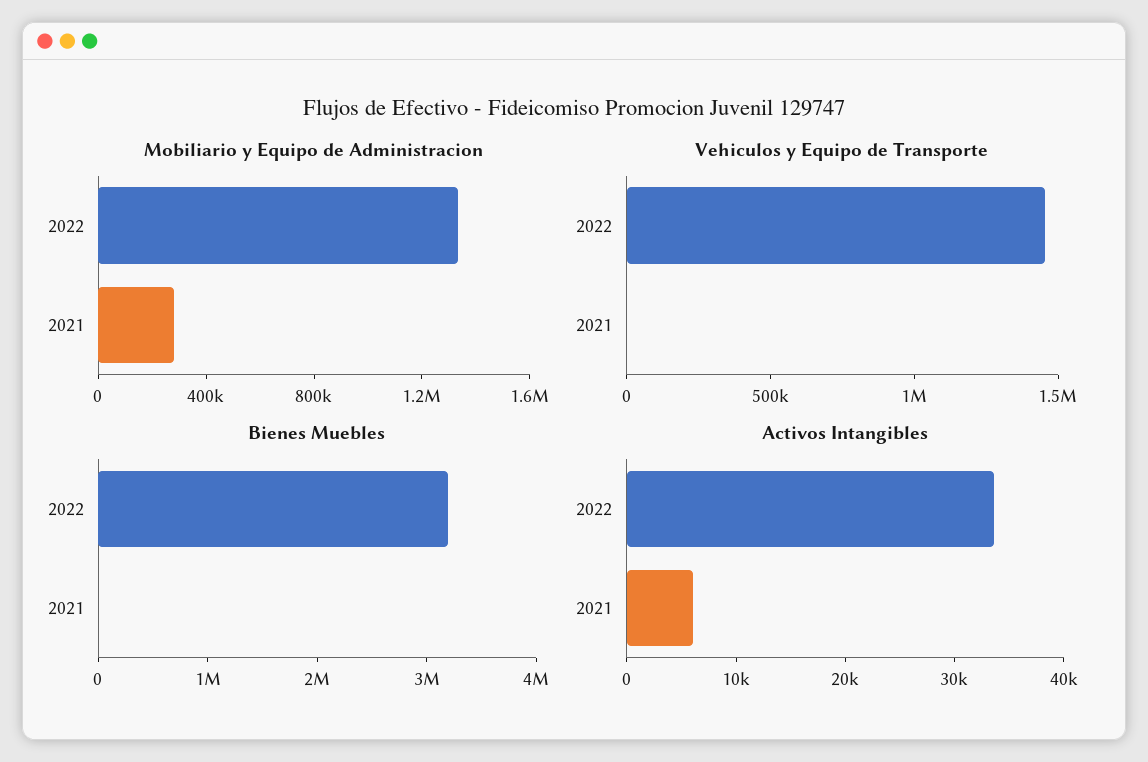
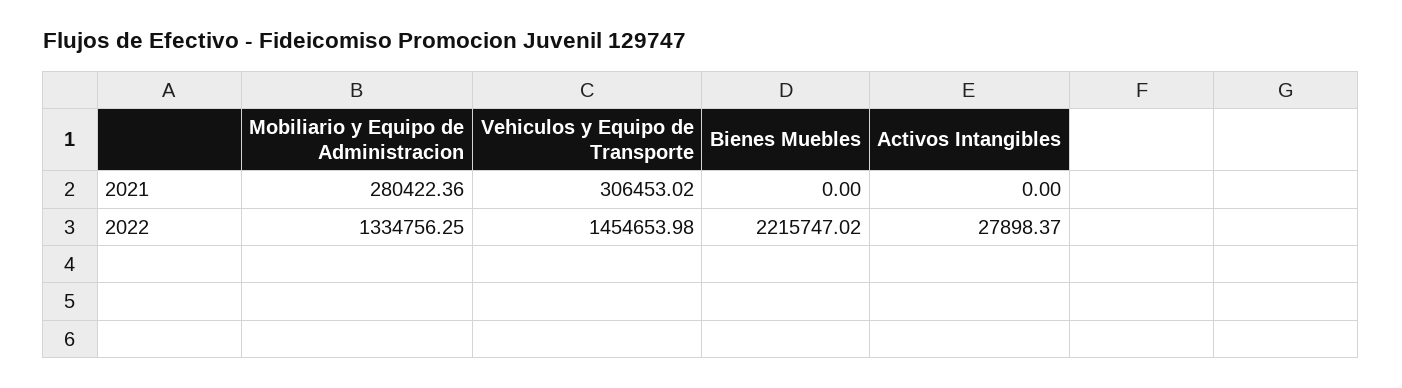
Vehiculos y Equipo de Transporte, 2021: 0 -> 306453.02
Bienes Muebles, 2022: 3200000 -> 2215747.02
Activos Intangibles, 2022: 34000 -> 27898.37
Activos Intangibles, 2021: 6000 -> 0

